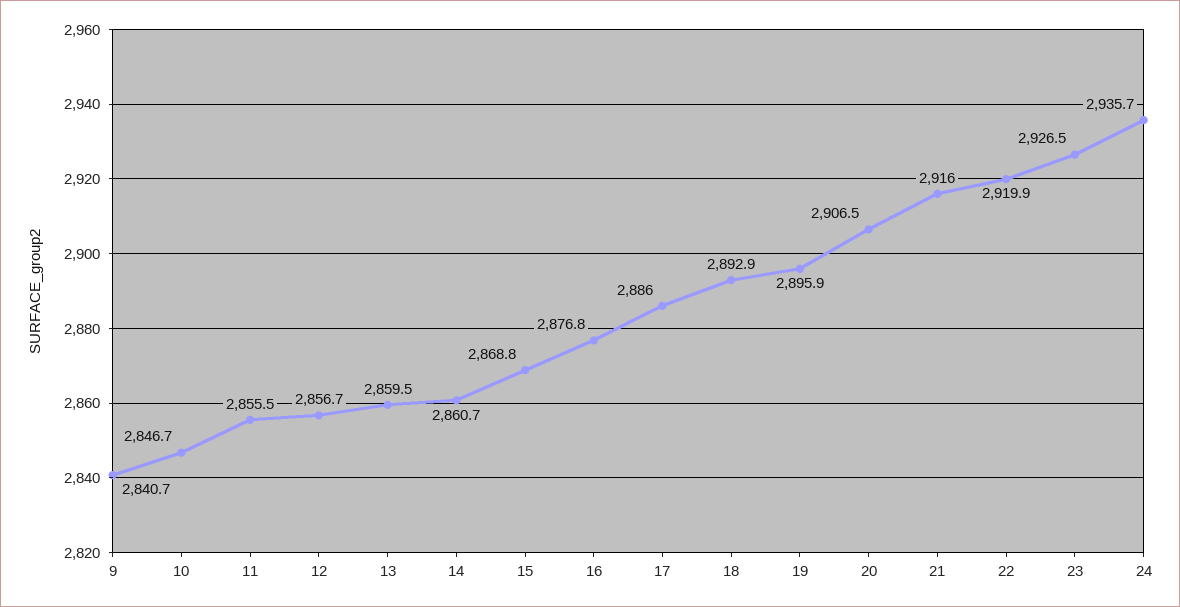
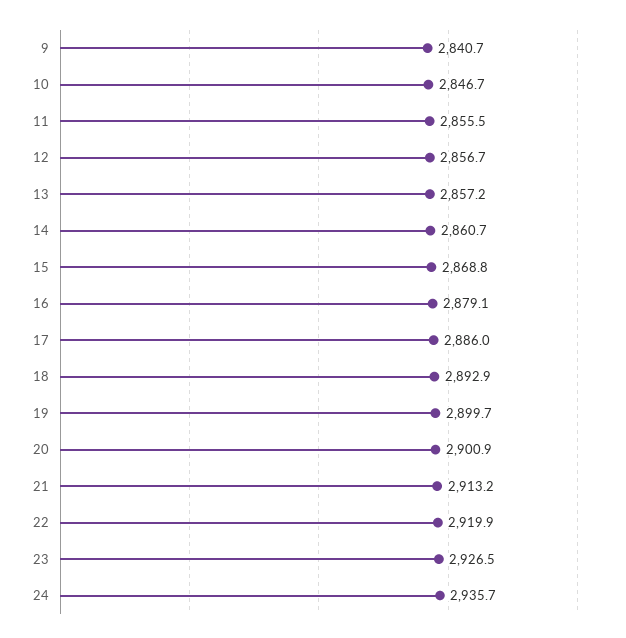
13: 2859.5 -> 2857.2
16: 2876.8 -> 2879.1
19: 2895.9 -> 2899.7
20: 2906.5 -> 2900.9
21: 2916 -> 2913.2

